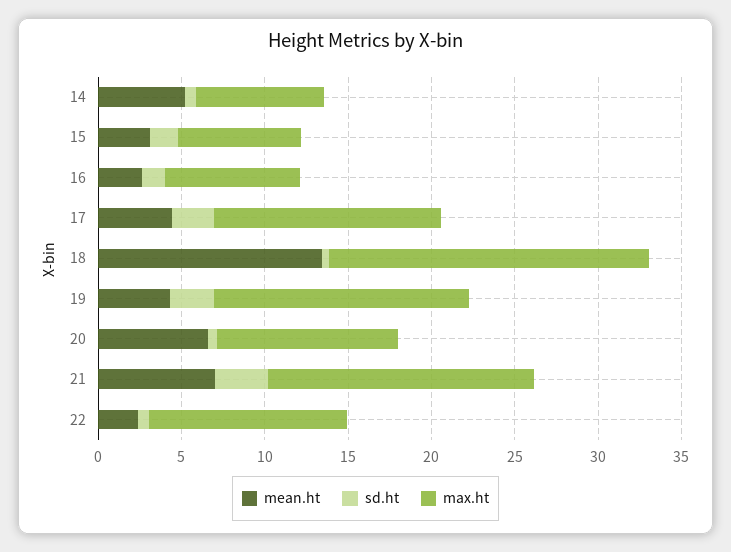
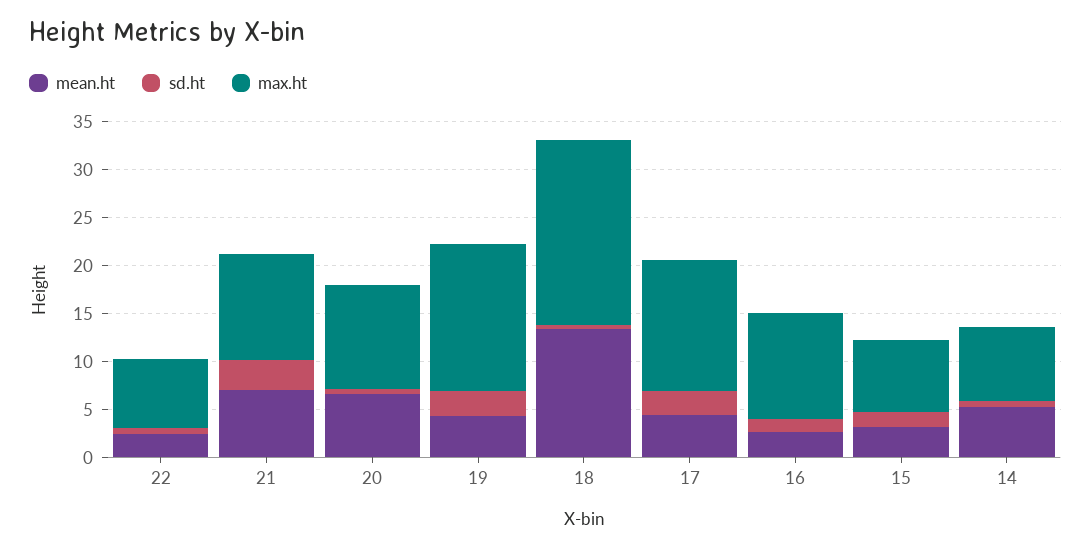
max.ht, 16: 8 -> 11
max.ht, 21: 16 -> 11
max.ht, 22: 12 -> 7

